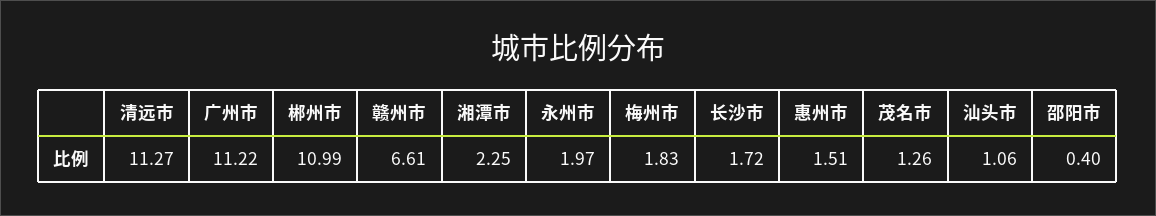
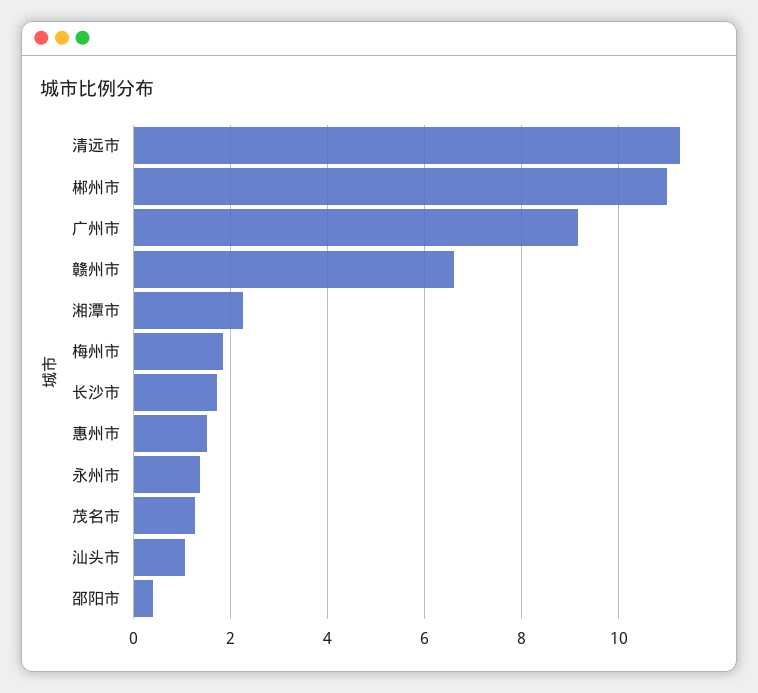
广州市: 11.22 -> 9.2
永州市: 1.97 -> 1.4

